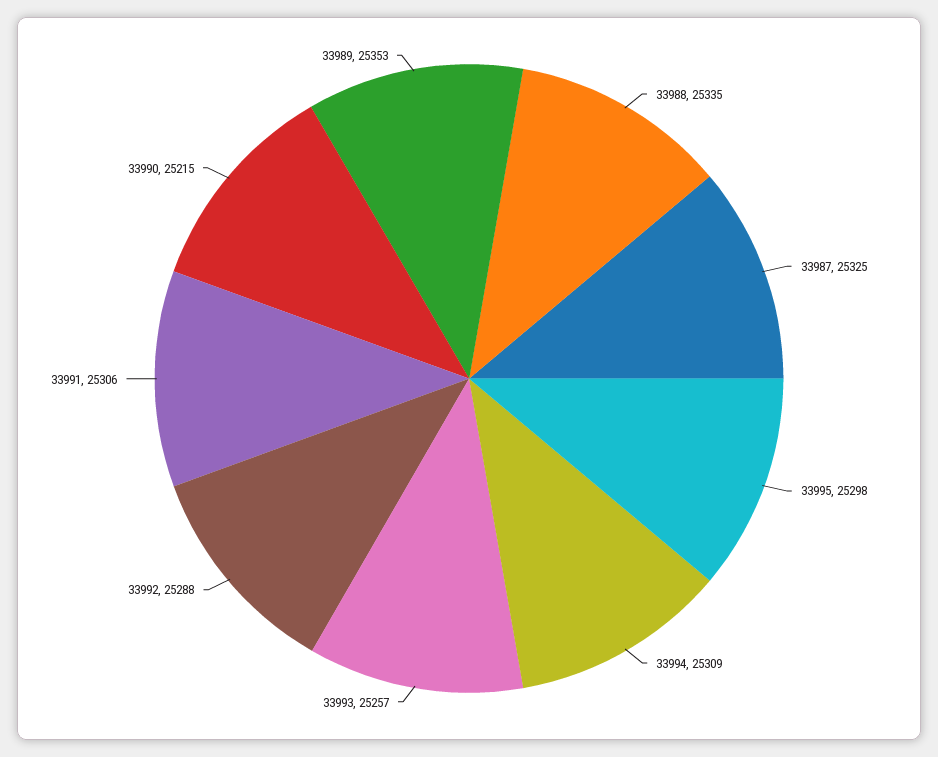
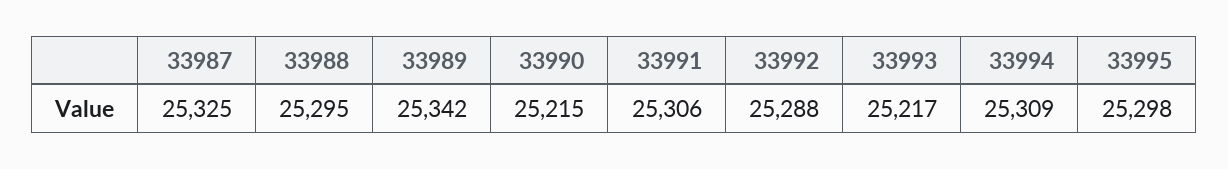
33988: 25335 -> 25295
33993: 25257 -> 25217
33989: 25353 -> 25342

